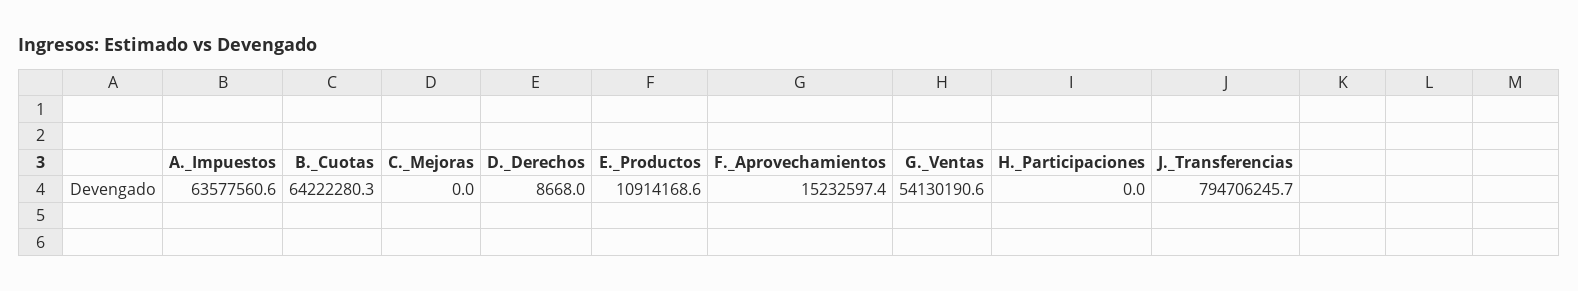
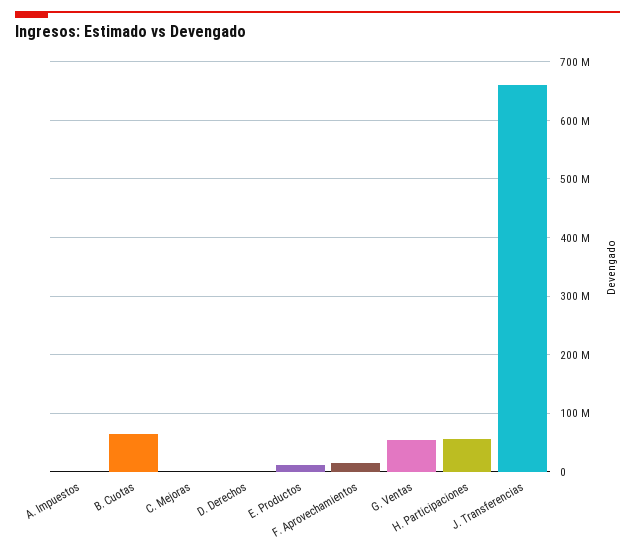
A._Impuestos: 63577560.6 -> 0
H._Participaciones: 0 -> 60000000
J._Transferencias: 794706245.7 -> 660000000

